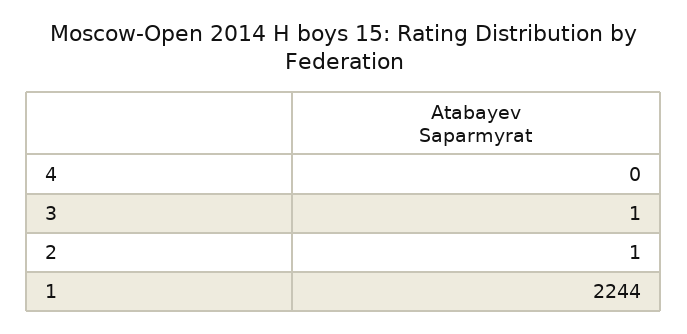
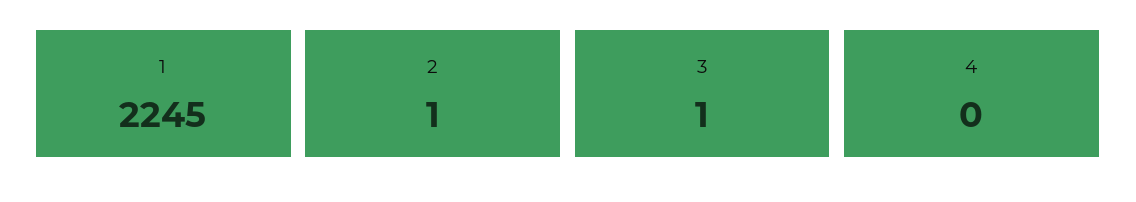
1: 2244 -> 2245

